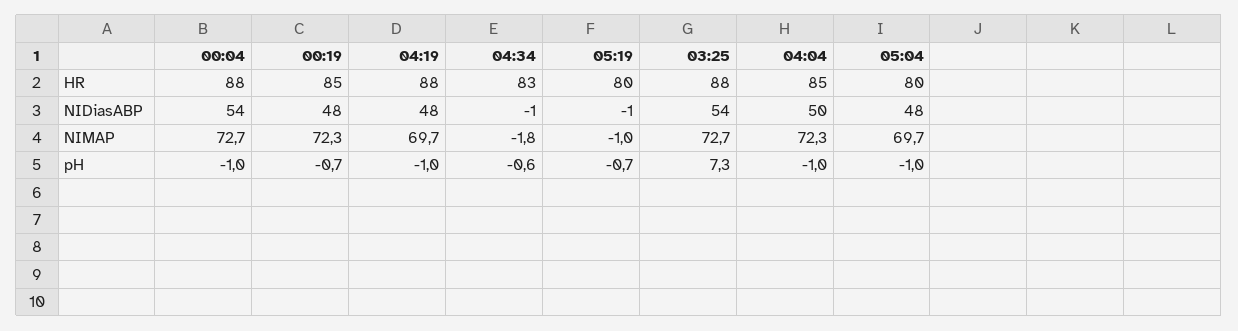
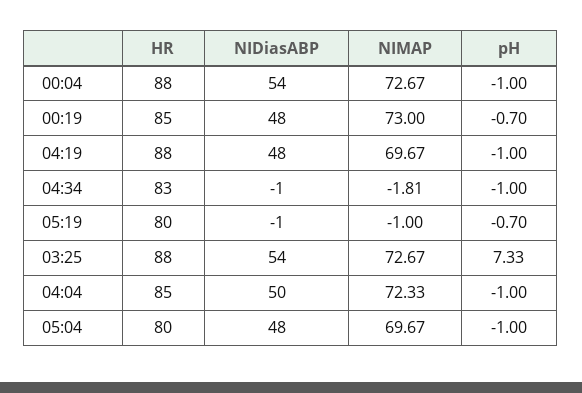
00:19, NIMAP: 72.3 -> 73
04:34, pH: -0.6 -> -1

